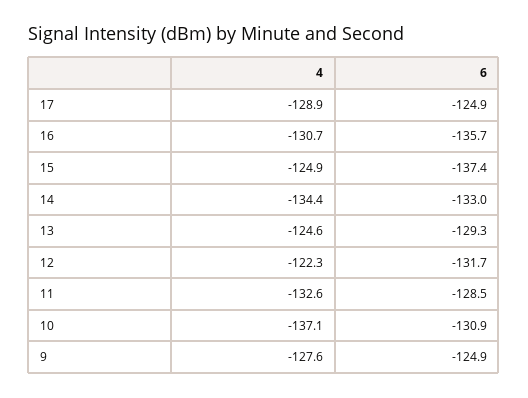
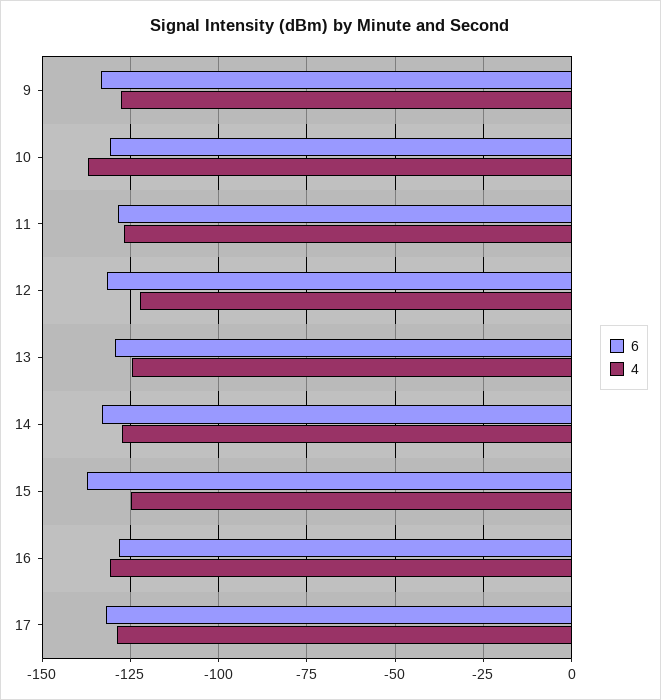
6, 17: -124.9 -> -132.5
6, 16: -135.7 -> -127.5
4, 14: -134.4 -> -127.5
4, 11: -132.6 -> -127.5
6, 9: -124.9 -> -132.5

